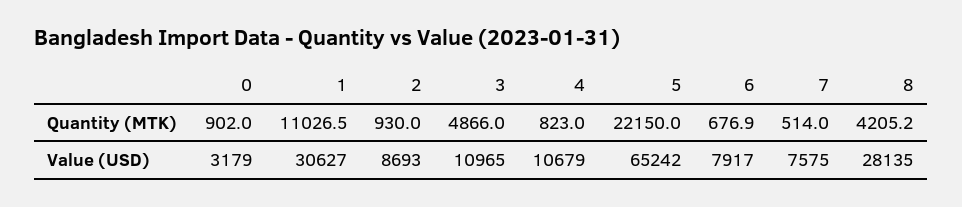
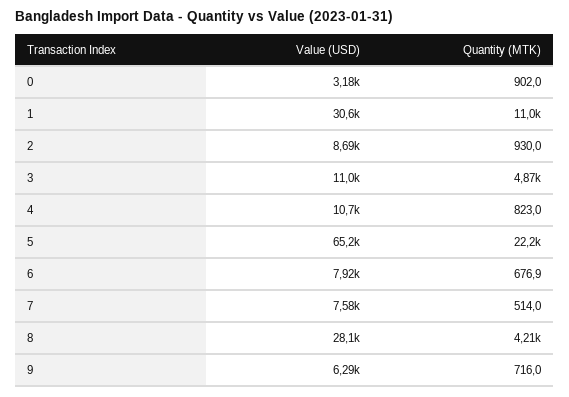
9, Value (USD): none -> 6290
9, Quantity (MTK): none -> 716

